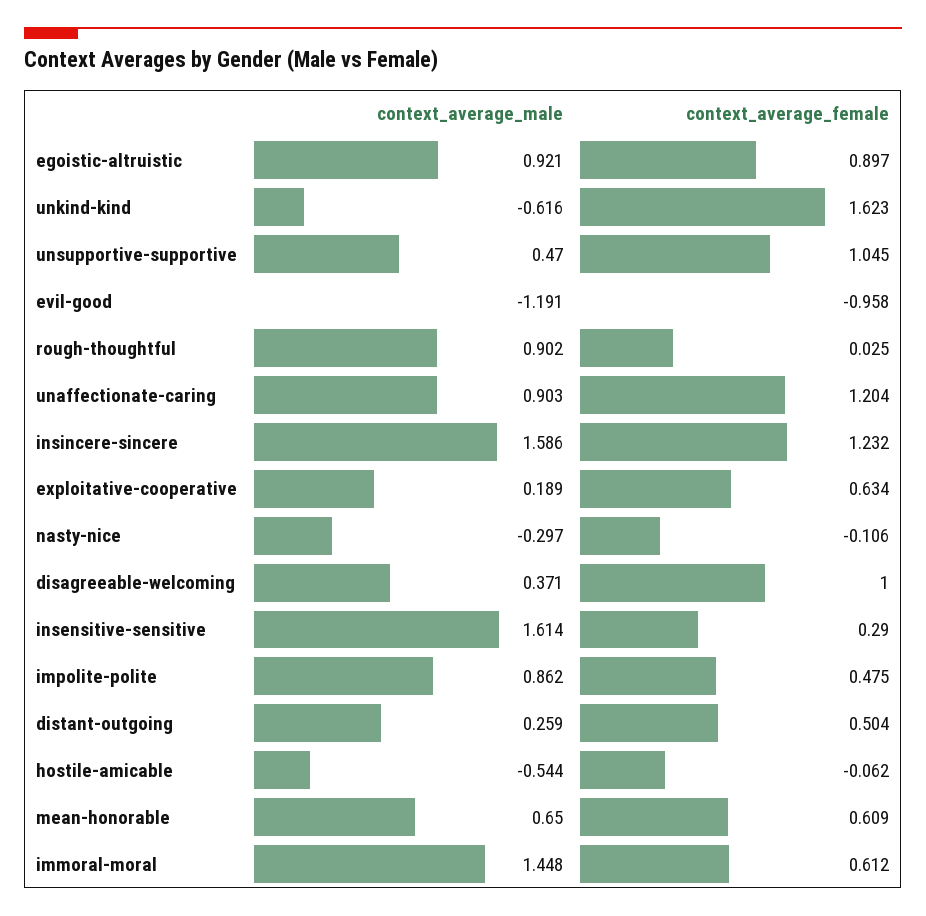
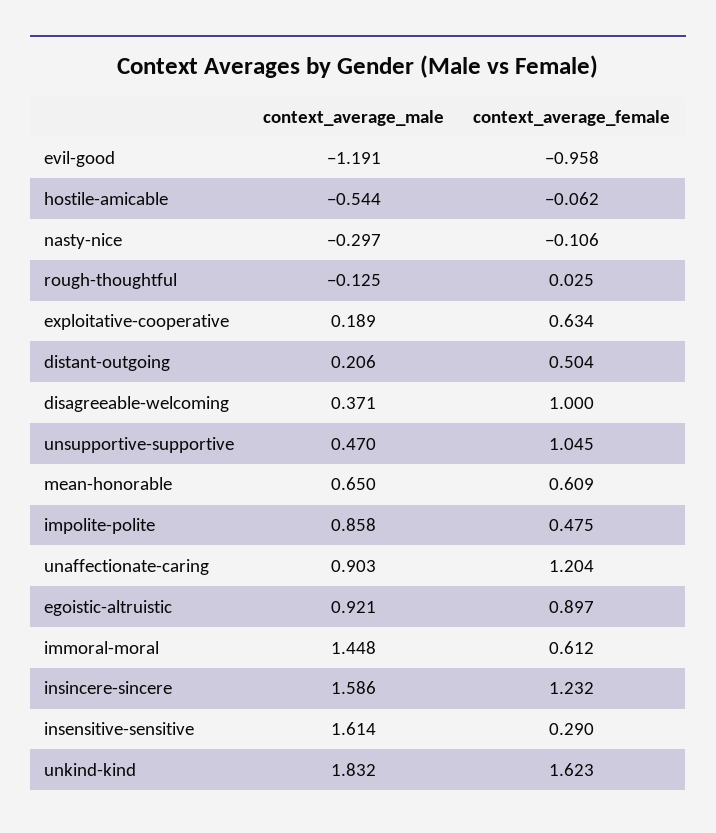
context_average_male, unkind-kind: -0.616 -> 1.832
context_average_male, rough-thoughtful: 0.902 -> -0.125
context_average_male, impolite-polite: 0.862 -> 0.858
context_average_male, distant-outgoing: 0.259 -> 0.206

